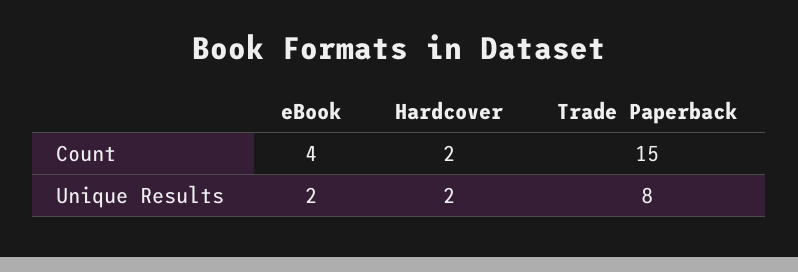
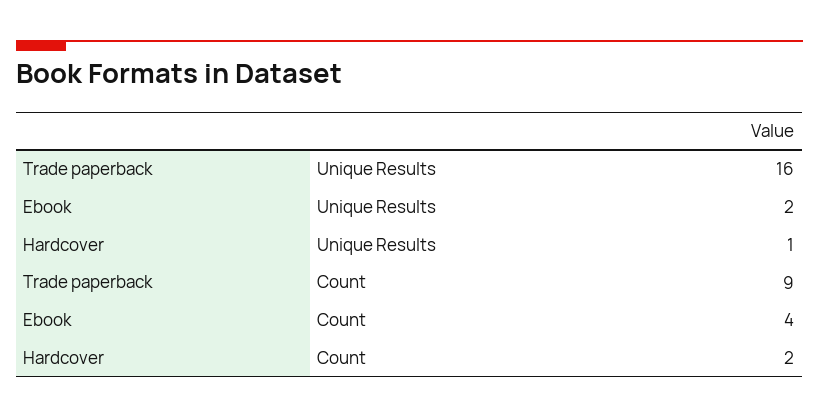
Trade Paperback, Count: 15 -> 9
Hardcover, Unique Results: 2 -> 1
Trade Paperback, Unique Results: 8 -> 16

